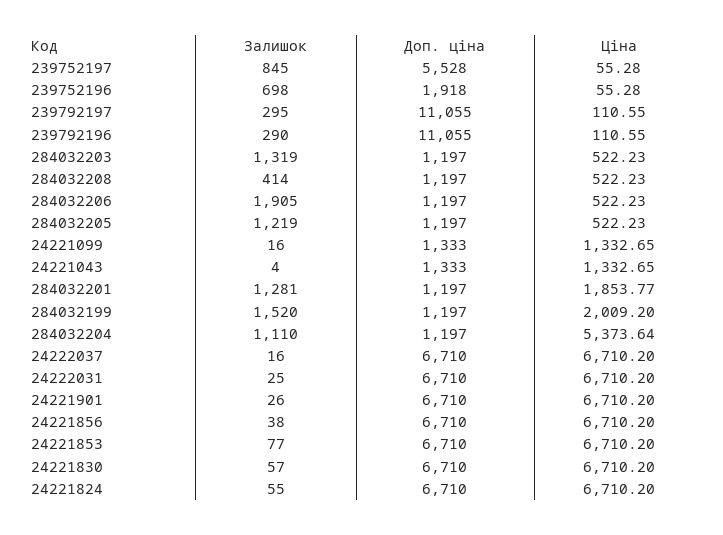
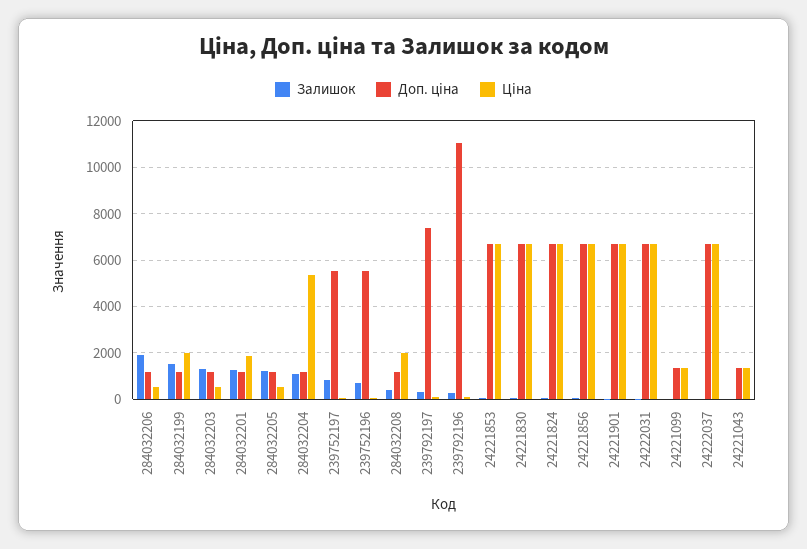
Доп. ціна, 239752196: 1918 -> 5500
Доп. ціна, 239792197: 11055 -> 7500
Ціна, 284032208: 522.23 -> 2000

